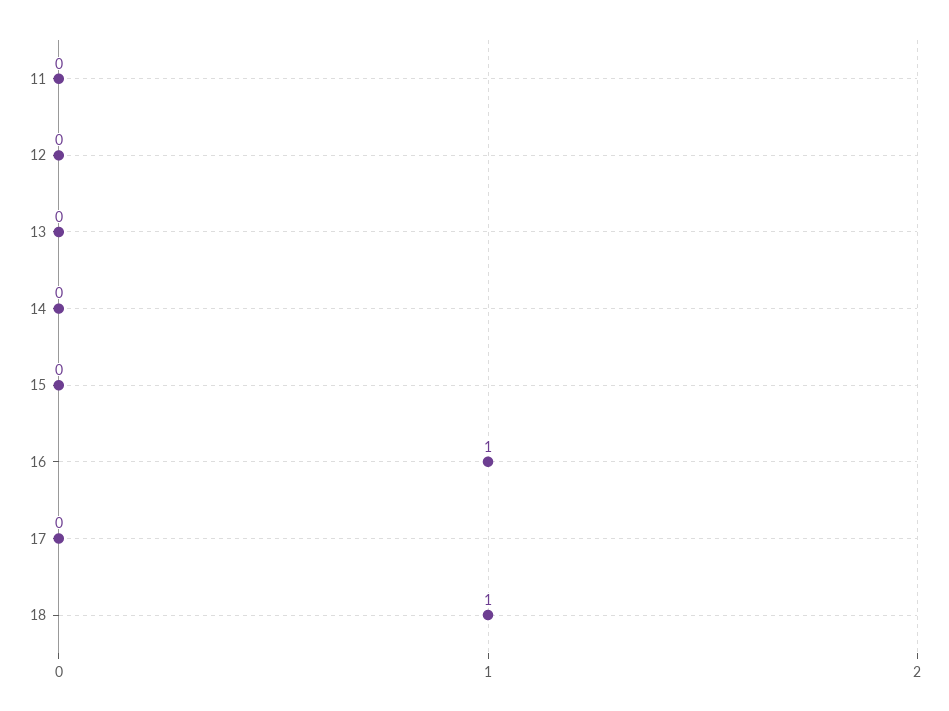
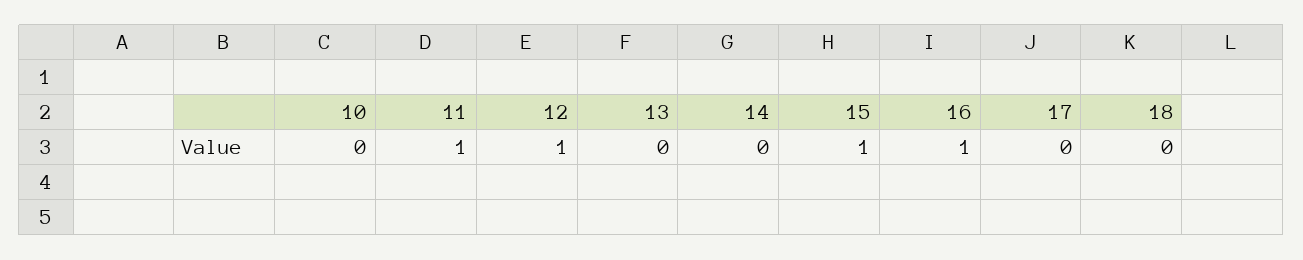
11: 0 -> 1
12: 0 -> 1
15: 0 -> 1
18: 1 -> 0
10: none -> 0

